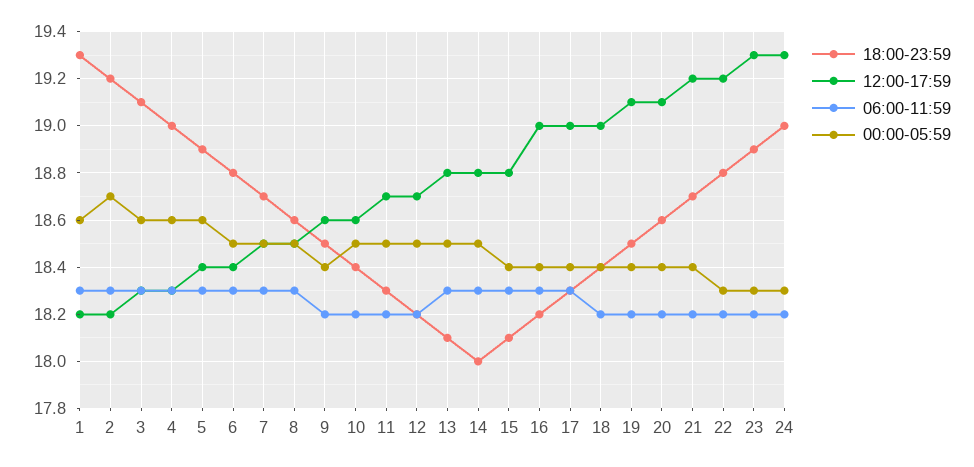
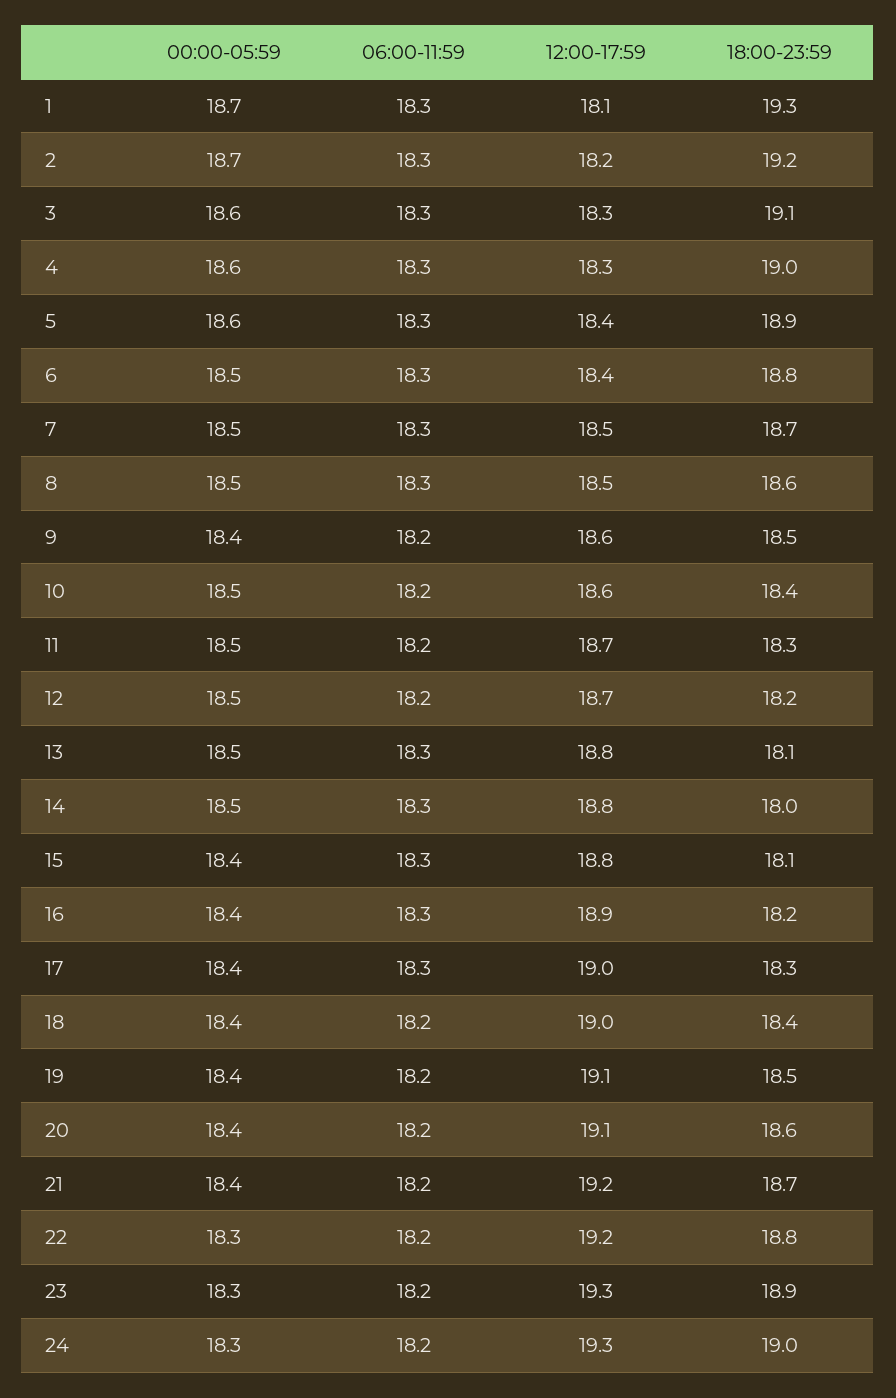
12:00-17:59, 1: 18.2 -> 18.1
00:00-05:59, 1: 18.6 -> 18.7
12:00-17:59, 16: 19 -> 18.9

